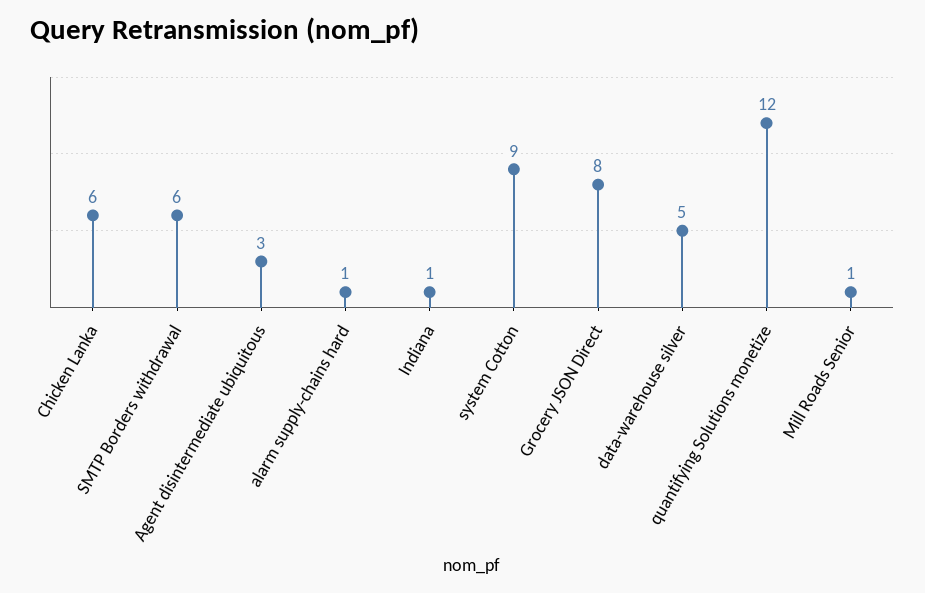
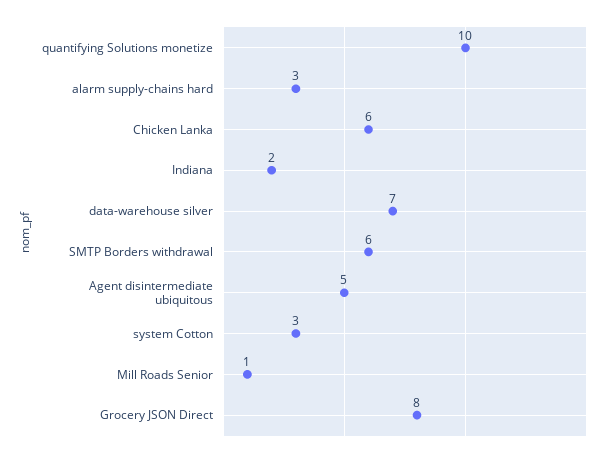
Agent disintermediate ubiquitous: 3 -> 5
alarm supply-chains hard: 1 -> 3
Indiana: 1 -> 2
system Cotton: 9 -> 3
data-warehouse silver: 5 -> 7
quantifying Solutions monetize: 12 -> 10

